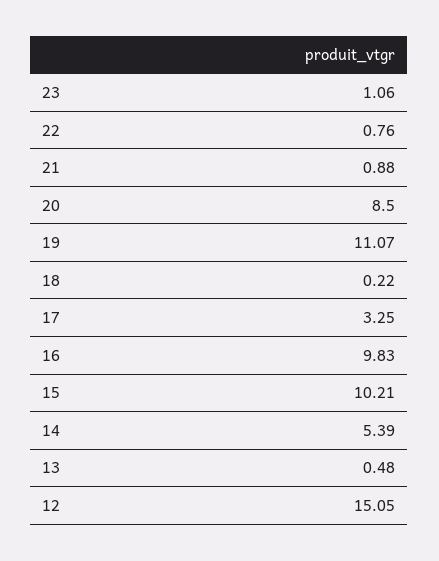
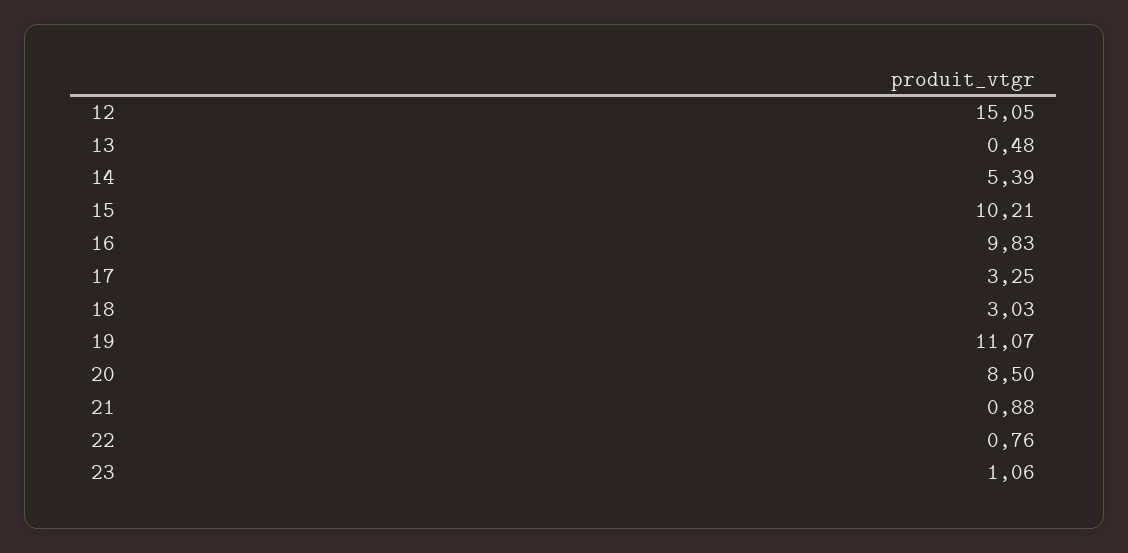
18: 0.22 -> 3.03

